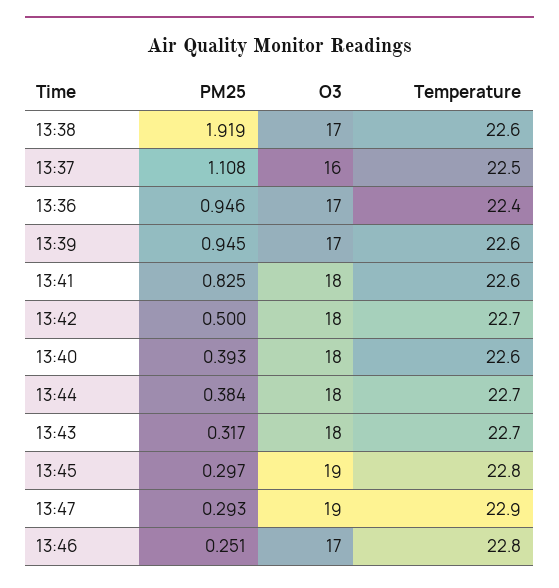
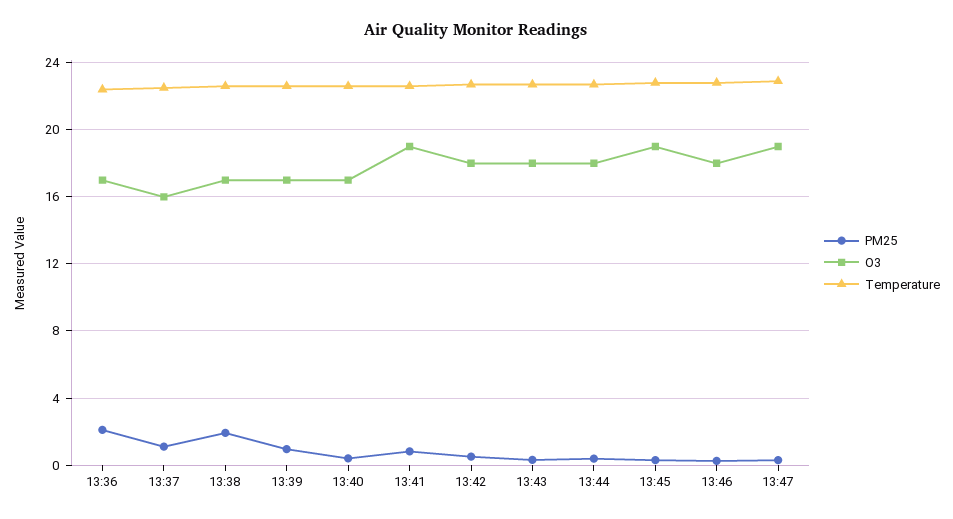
PM25, 13:36: 0.946 -> 2
O3, 13:41: 18 -> 19
O3, 13:40: 18 -> 17
O3, 13:46: 17 -> 18

